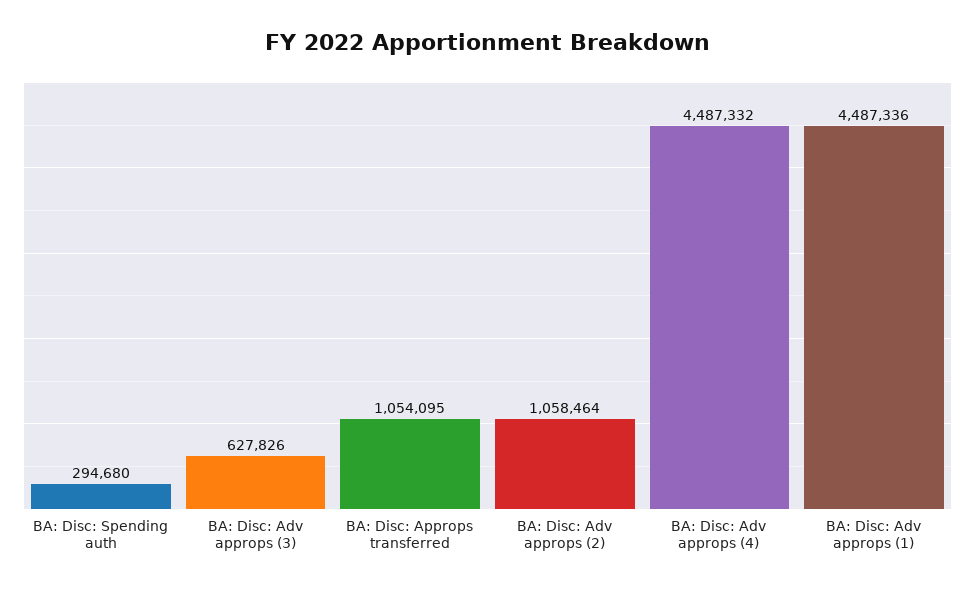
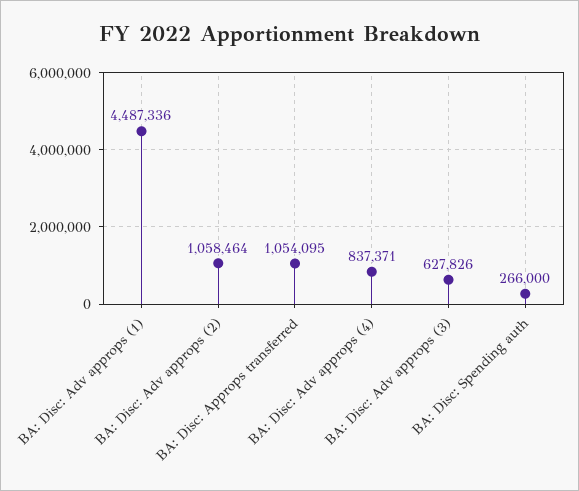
BA: Disc: Spending auth: 294680 -> 266000
BA: Disc: Adv approps (4): 4487332 -> 837371

